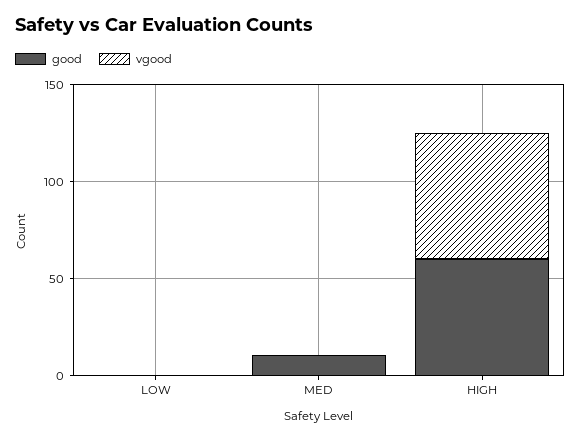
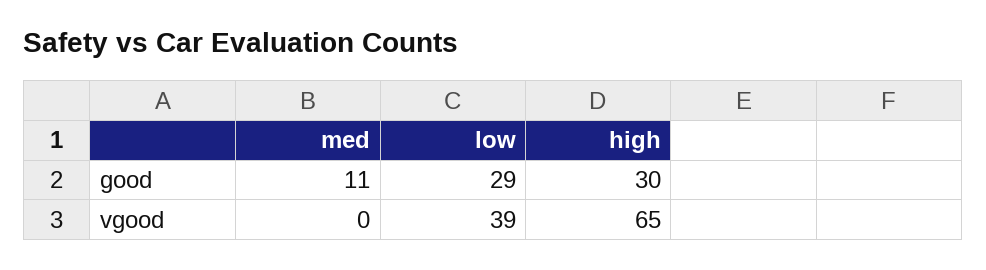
good, LOW: 0 -> 29
vgood, LOW: 0 -> 39
good, HIGH: 60 -> 30

